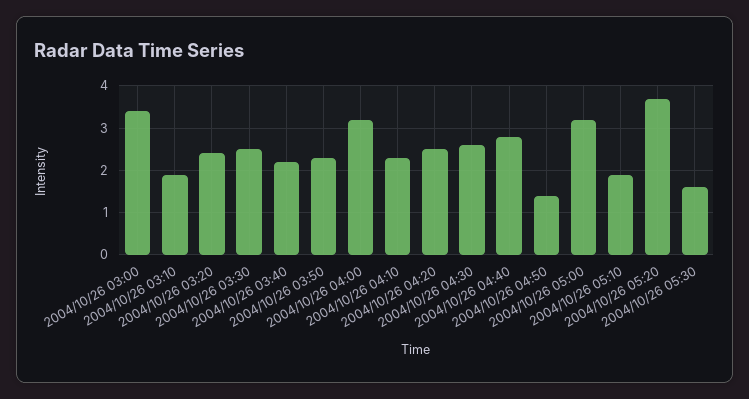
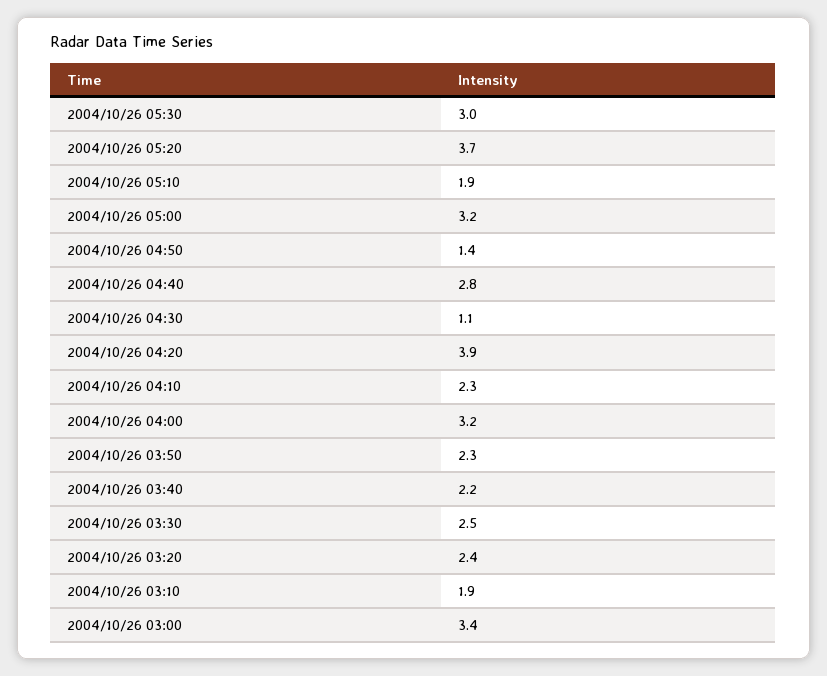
2004/10/26 04:20: 2.5 -> 3.9
2004/10/26 04:30: 2.5 -> 1.1
2004/10/26 05:30: 1.5 -> 3

